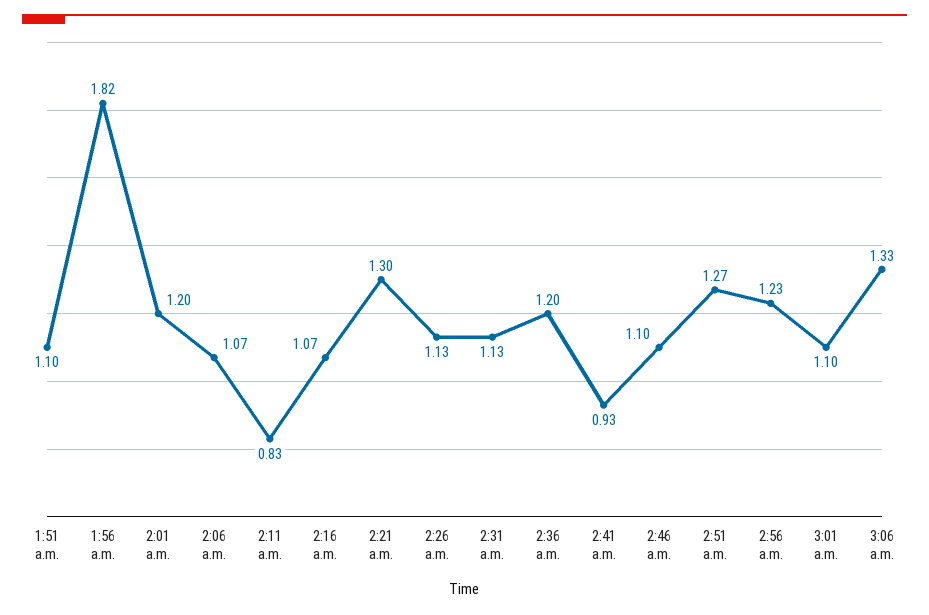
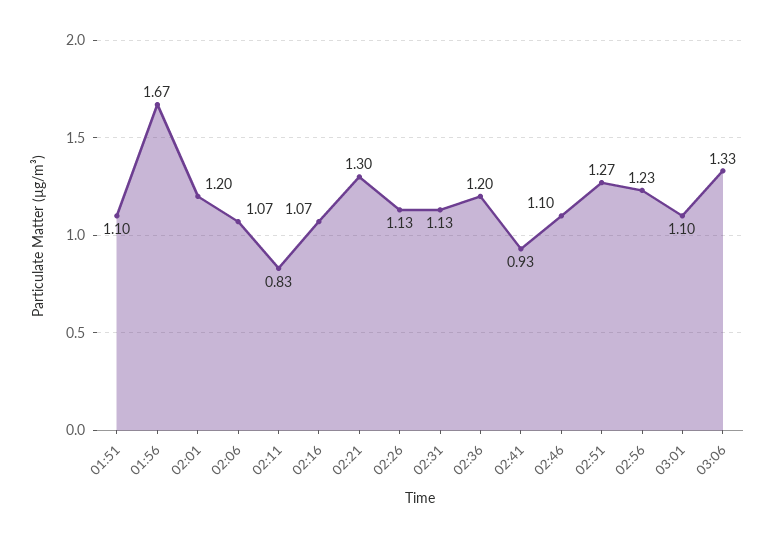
1:56 a.m.: 1.82 -> 1.67

